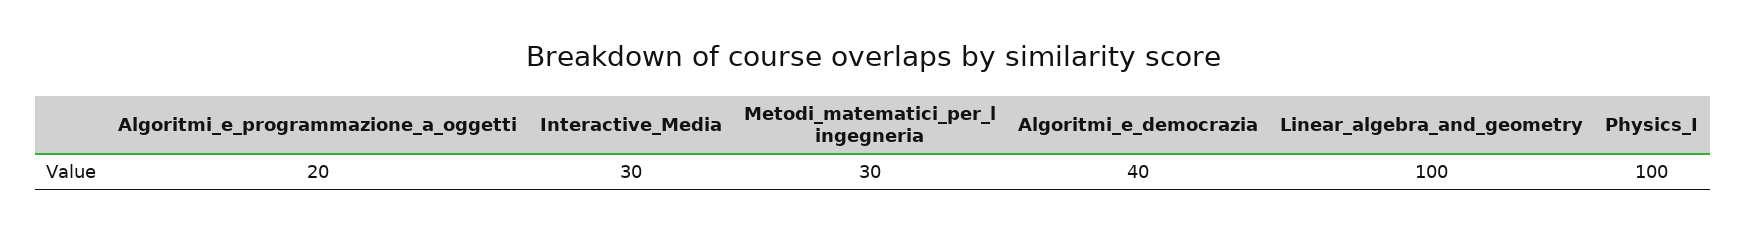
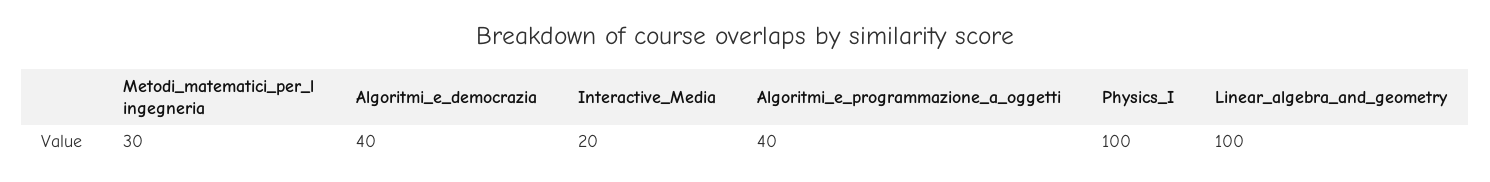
Algoritmi_e_programmazione_a_oggetti: 20 -> 40
Interactive_Media: 30 -> 20

